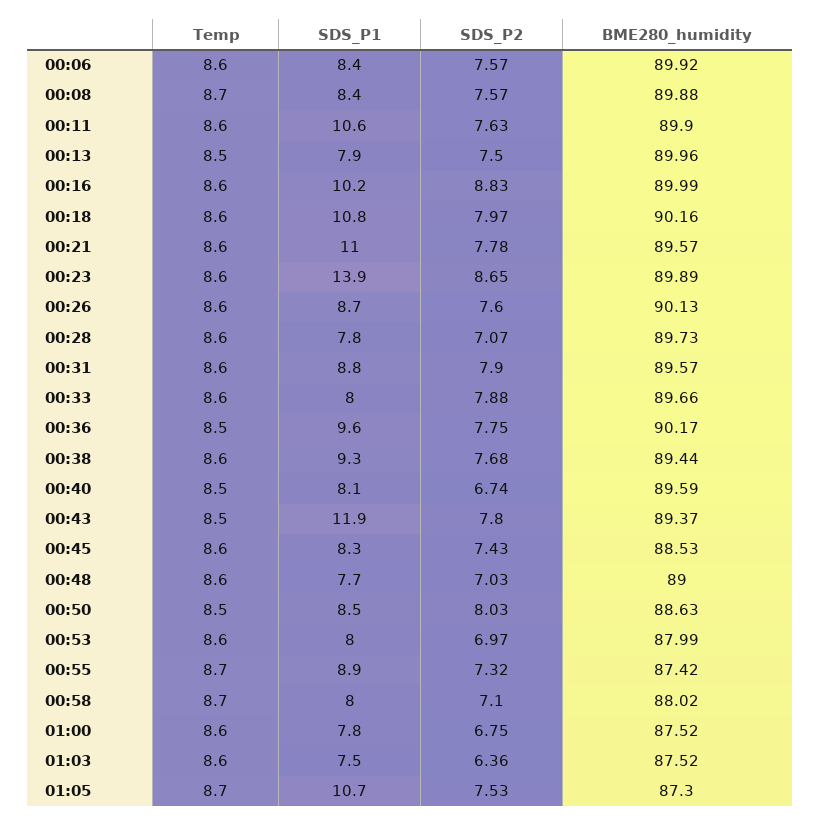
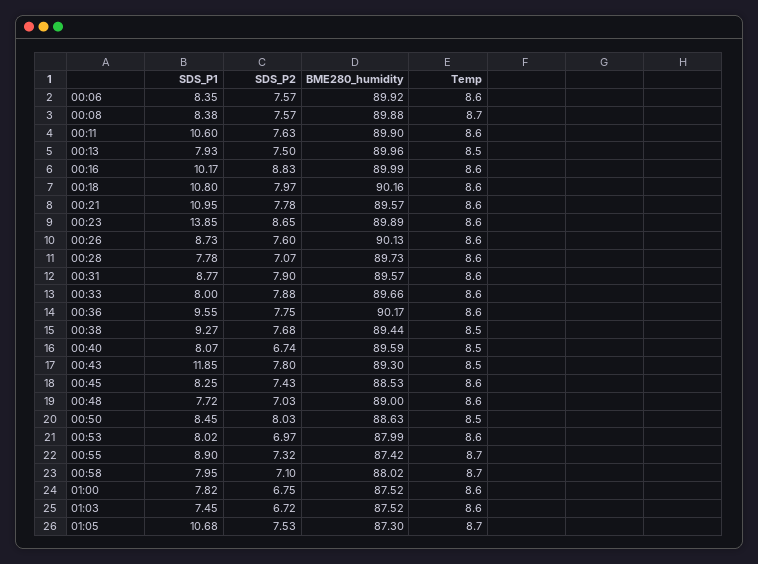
Temp, 00:36: 8.5 -> 8.6
Temp, 00:38: 8.6 -> 8.5
BME280_humidity, 00:43: 89.37 -> 89.3
SDS_P2, 01:03: 6.36 -> 6.72

